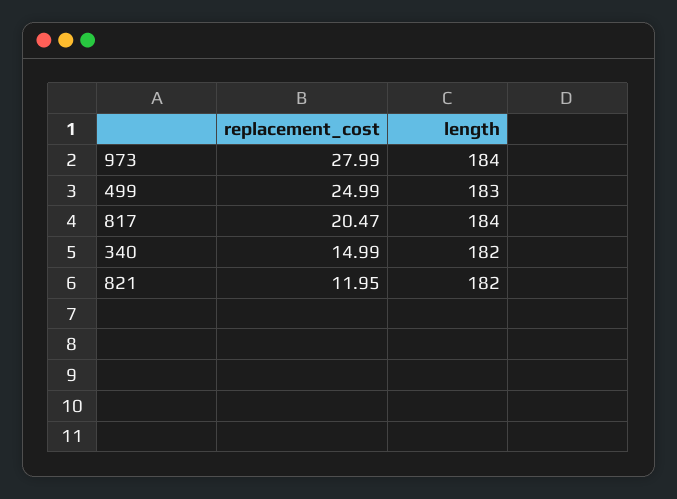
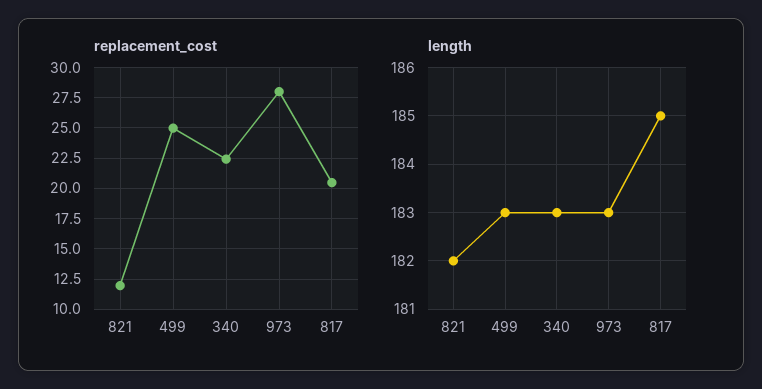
length, 973: 184 -> 183
length, 817: 184 -> 185
replacement_cost, 340: 14.99 -> 22.5
length, 340: 182 -> 183

